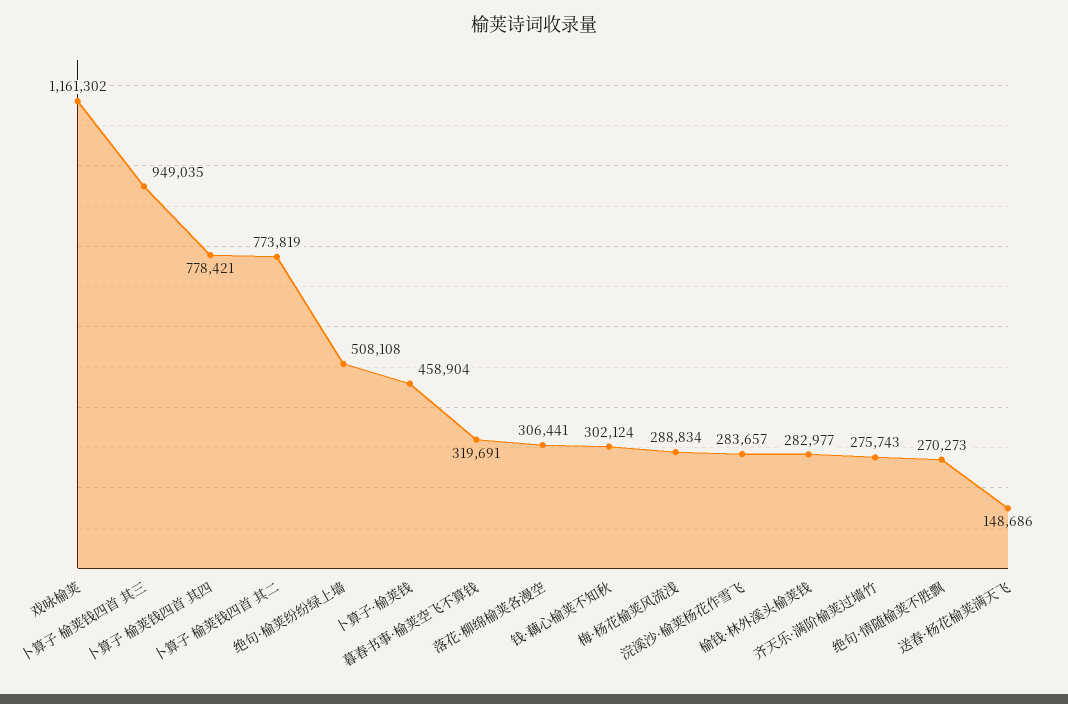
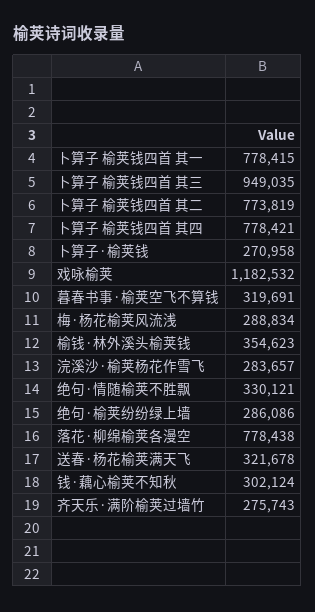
戏咏榆荚: 1161302 -> 1182532
绝句·榆荚纷纷绿上墙: 508108 -> 286086
卜算子·榆荚钱: 458904 -> 270958
落花·柳绵榆荚各漫空: 306441 -> 778438
榆钱·林外溪头榆荚钱: 282977 -> 354623
绝句·情随榆荚不胜飘: 270273 -> 330121
送春·杨花榆荚满天飞: 148686 -> 321678
卜算子 榆荚钱四首 其一: none -> 778415

